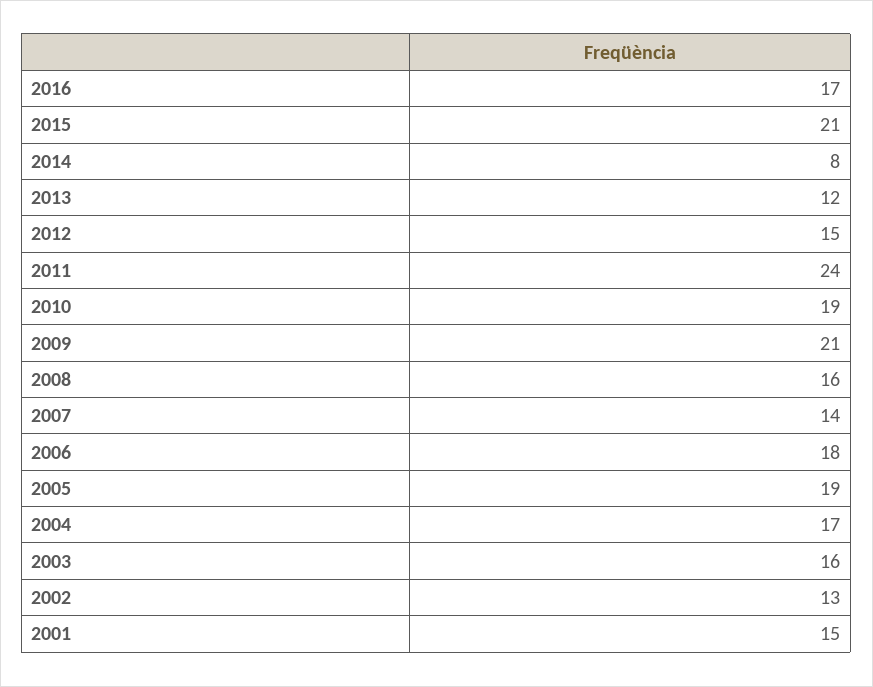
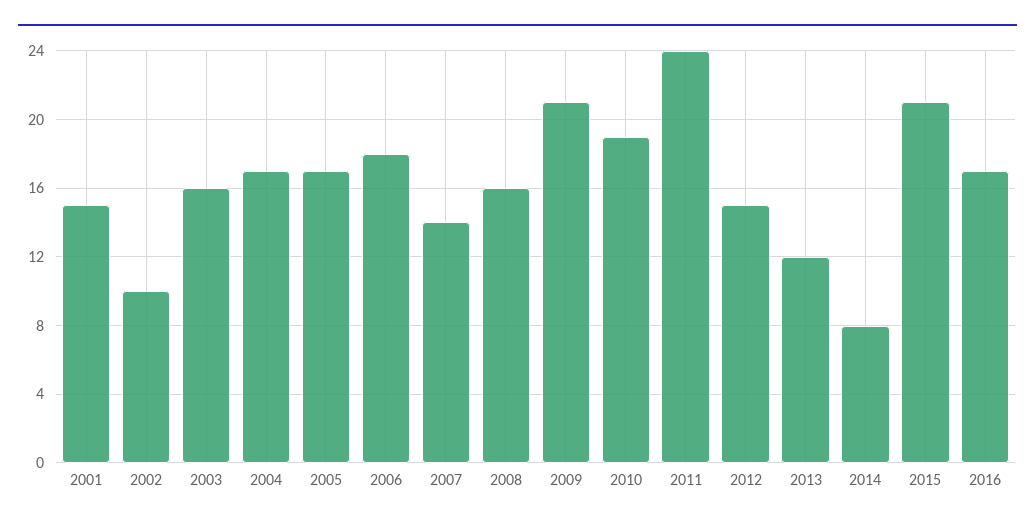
2005: 19 -> 17
2002: 13 -> 10

